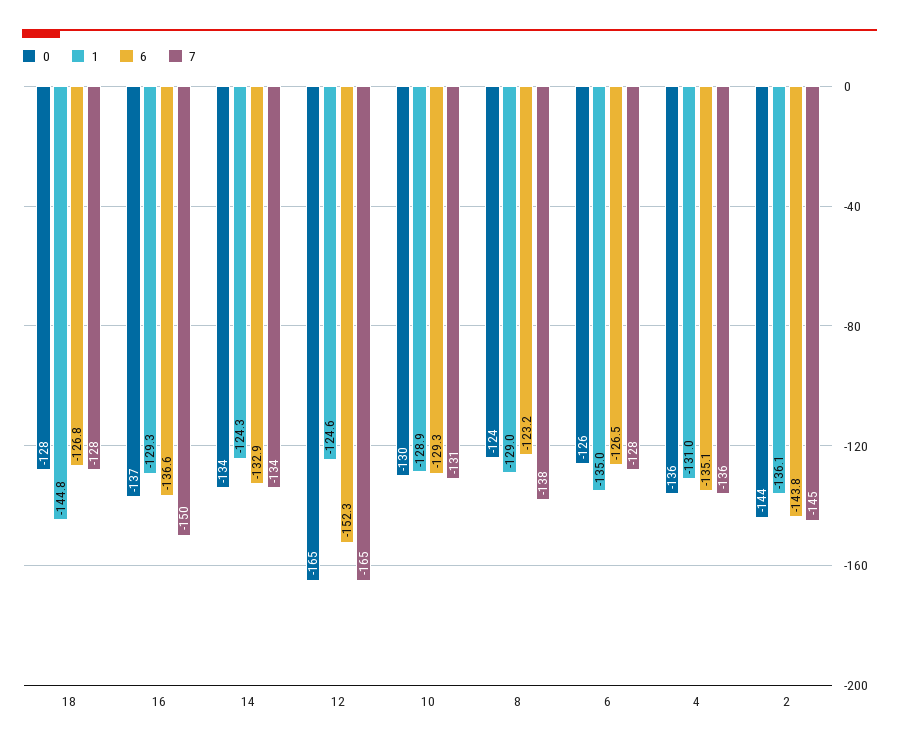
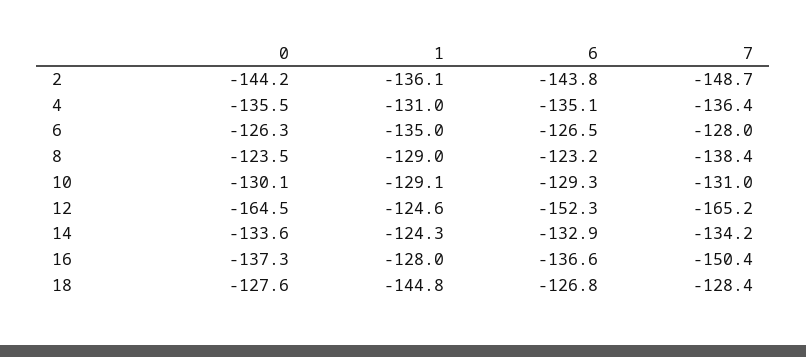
1, 16: -129.3 -> -128
1, 10: -128.9 -> -129.1
7, 2: -145 -> -148.7

